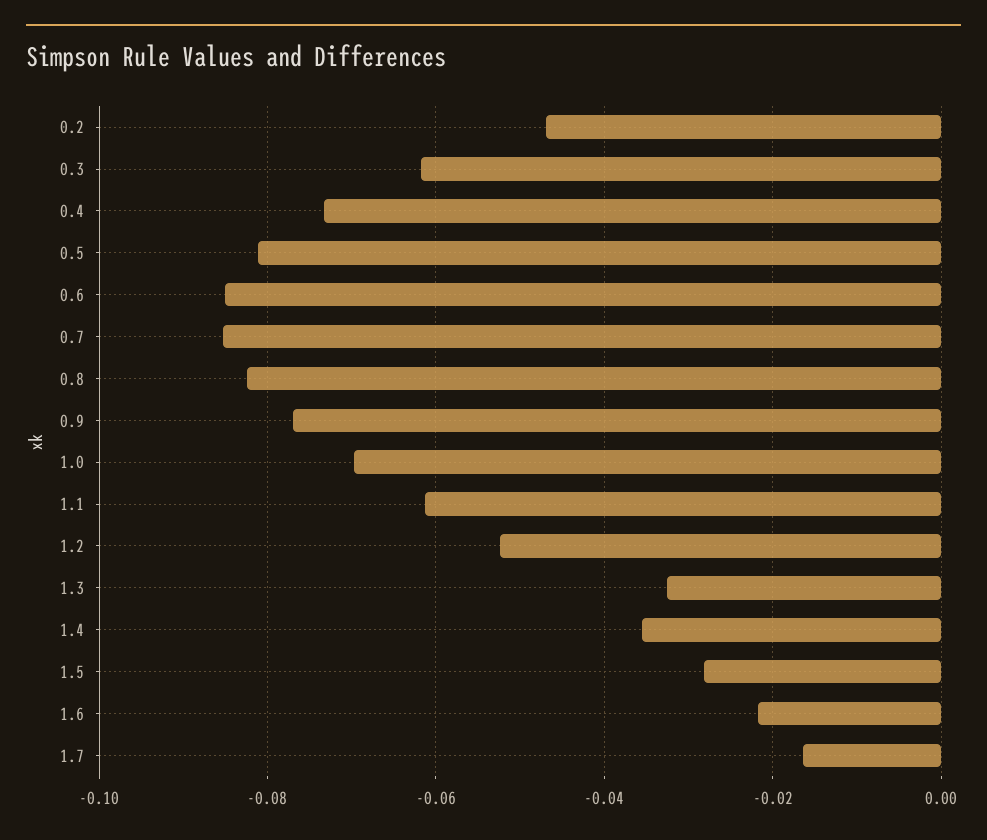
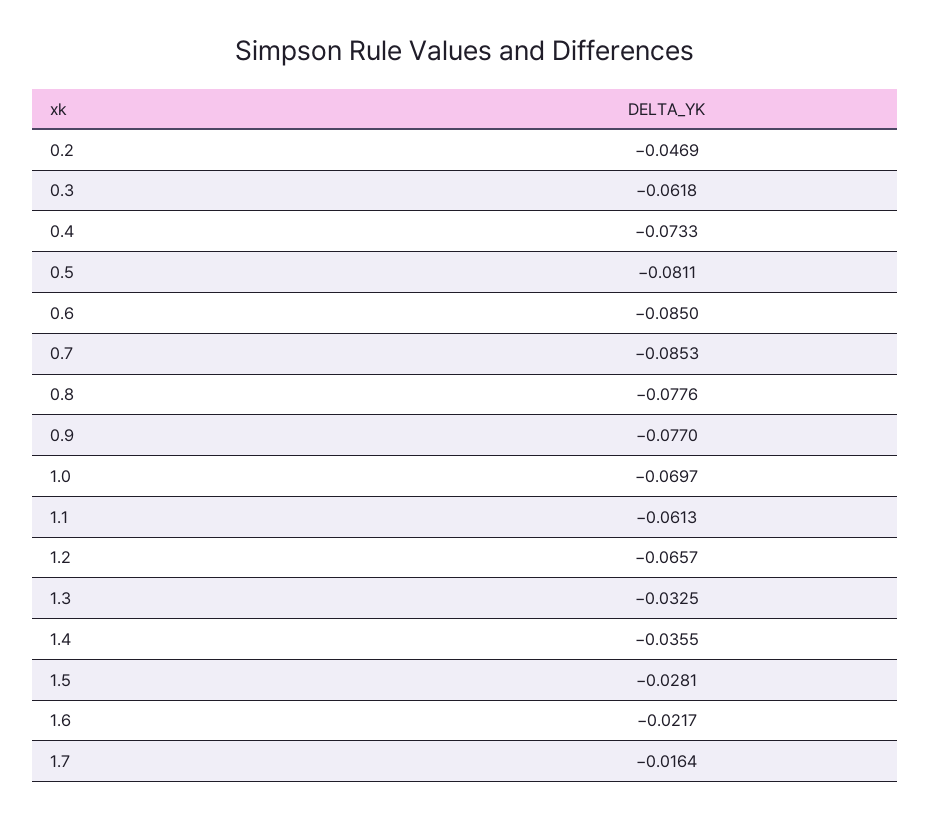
0.8: -0.082 -> -0.0776
1.2: -0.052 -> -0.0657

